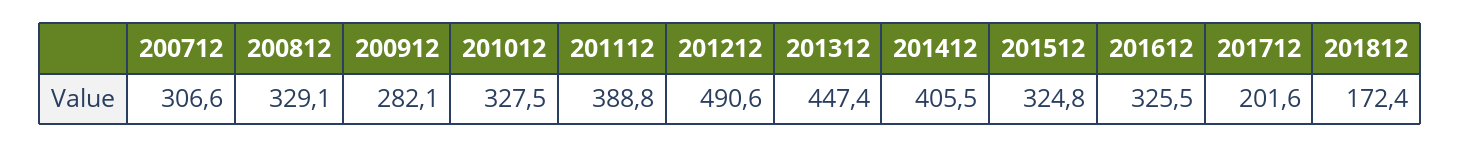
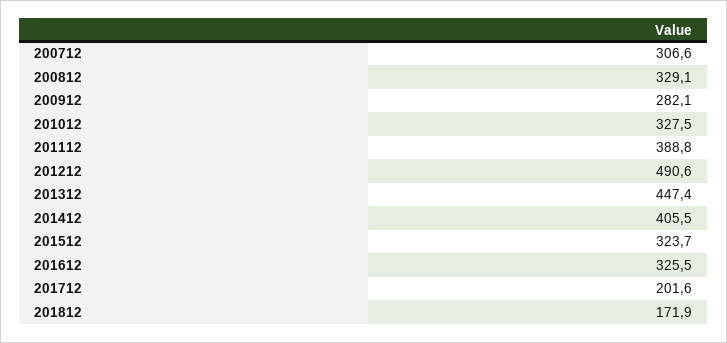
201512: 324.8 -> 323.7
201812: 172.4 -> 171.9

